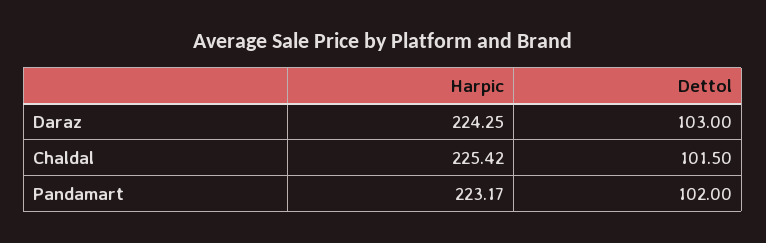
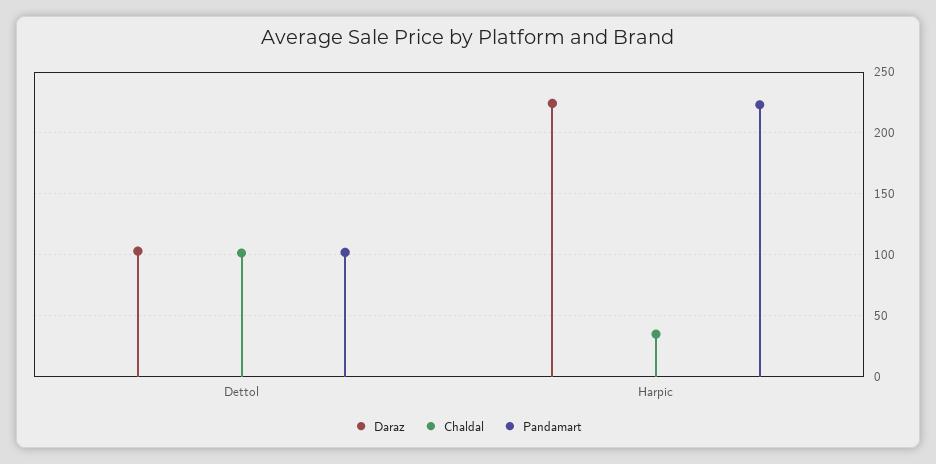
Chaldal, Harpic: 225.42 -> 35

